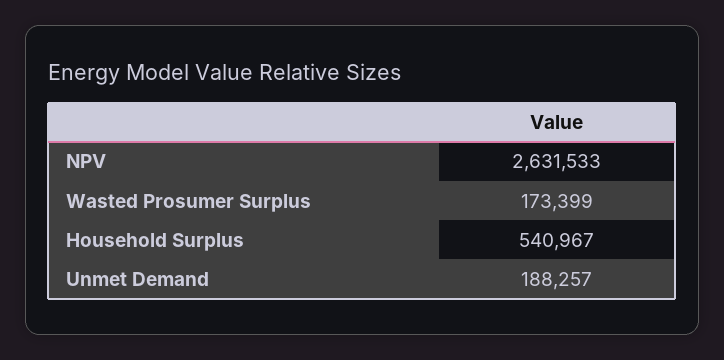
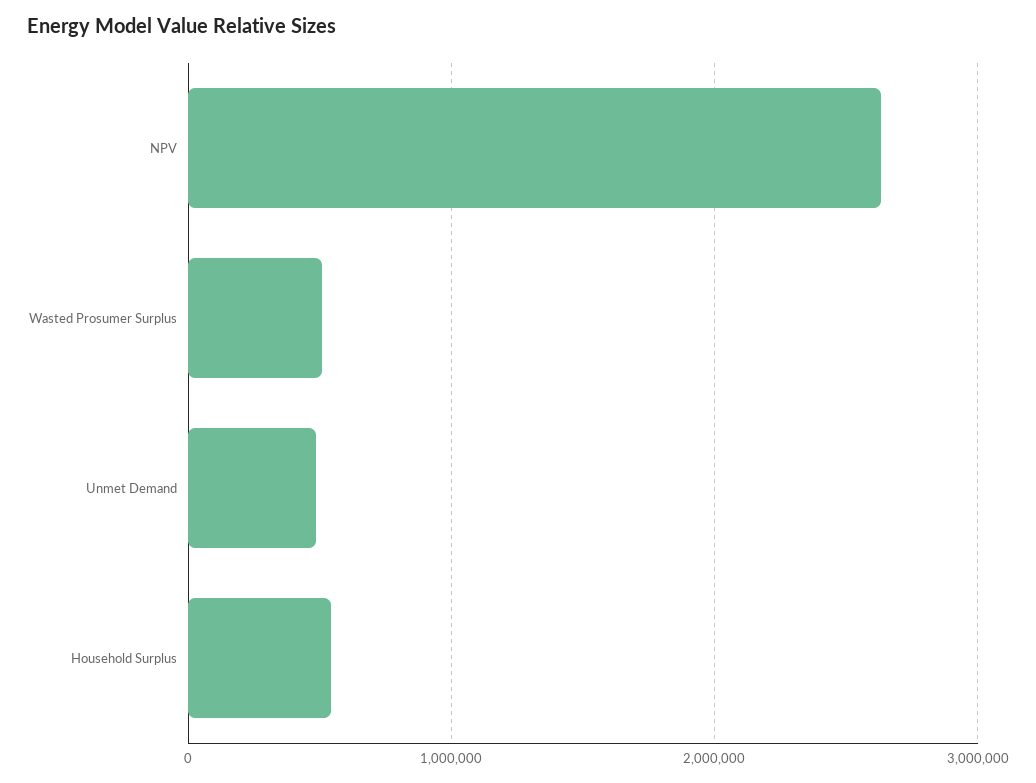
Wasted Prosumer Surplus: 173399 -> 500000
Unmet Demand: 188257 -> 500000

